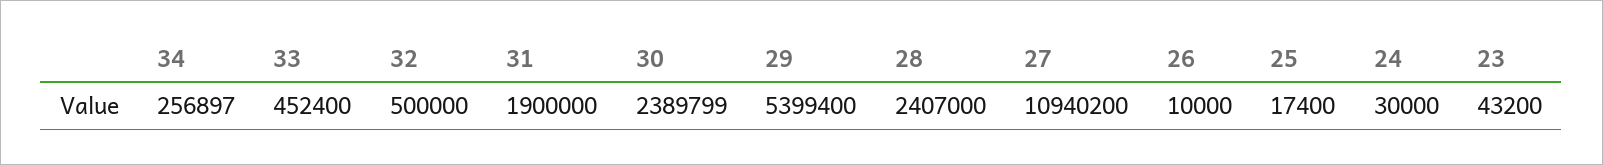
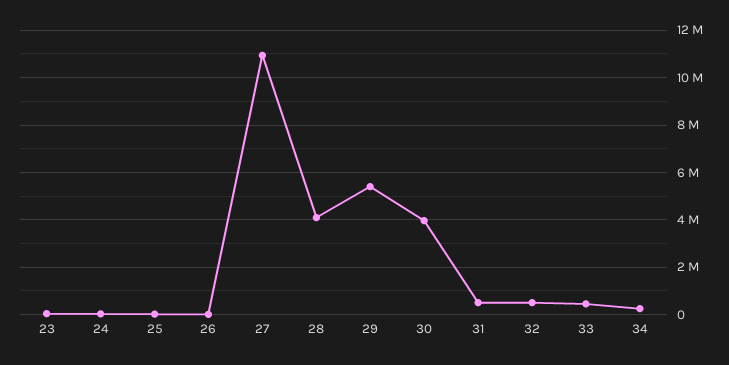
31: 1900000 -> 500000
30: 2389799 -> 4000000
28: 2407000 -> 4000000

